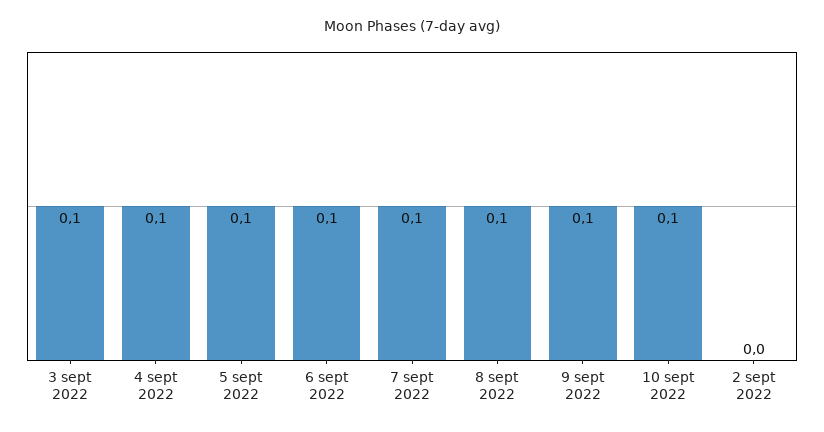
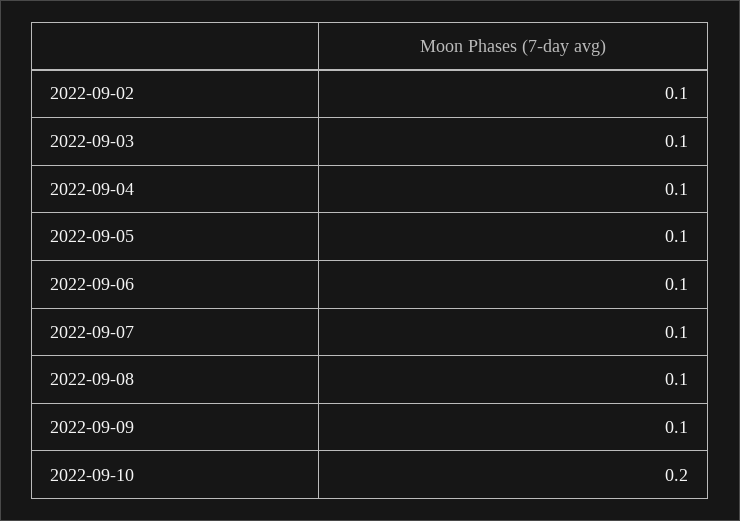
10 sept 2022: 0.1 -> 0.2
2 sept 2022: 0 -> 0.1

